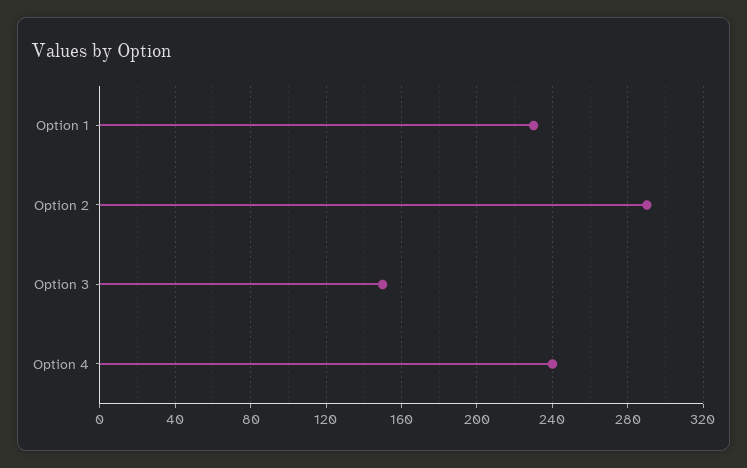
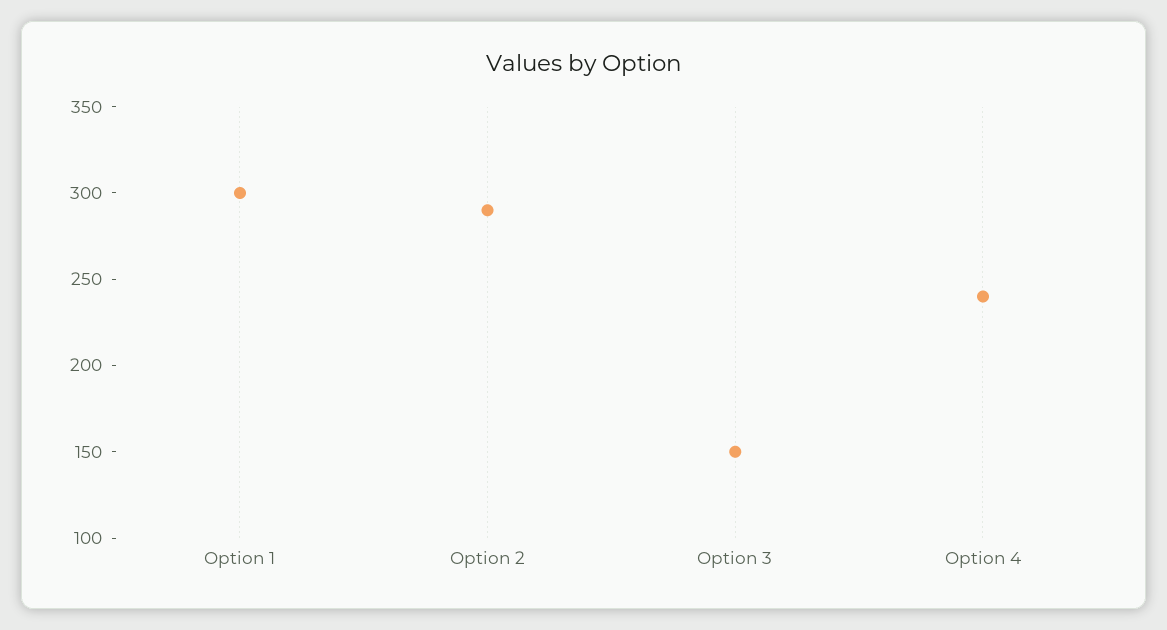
Option 1: 230 -> 300

